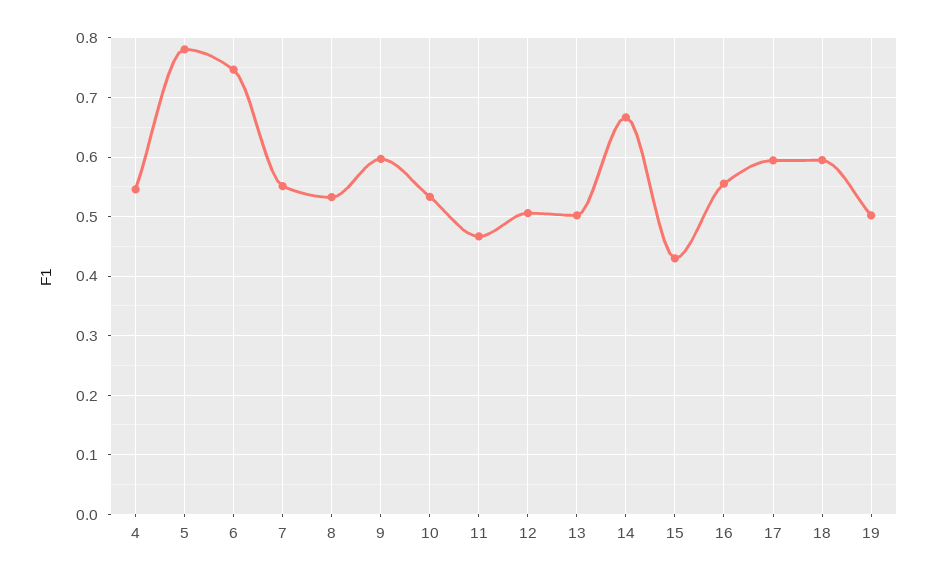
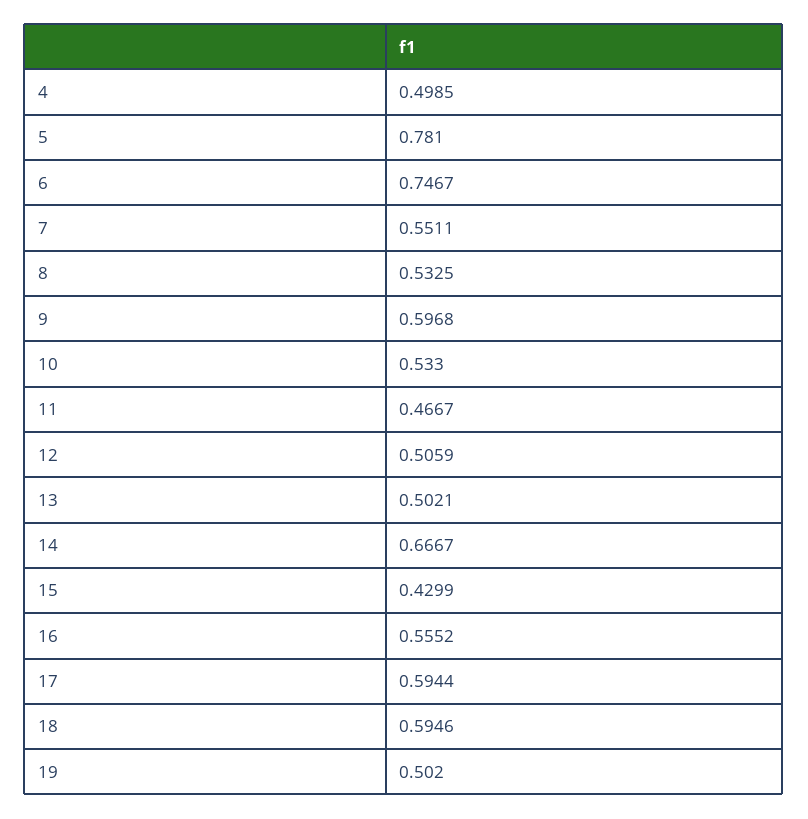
4: 0.54 -> 0.4985

